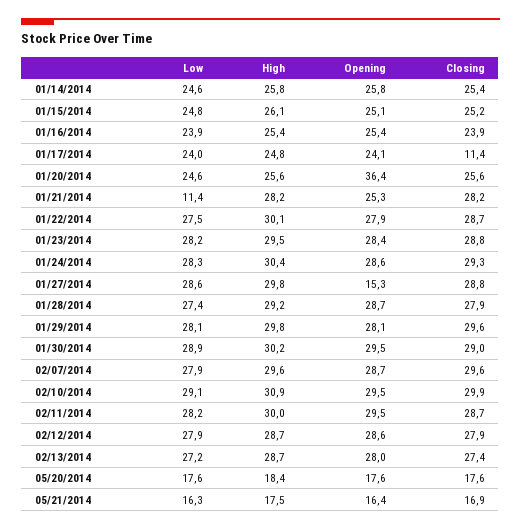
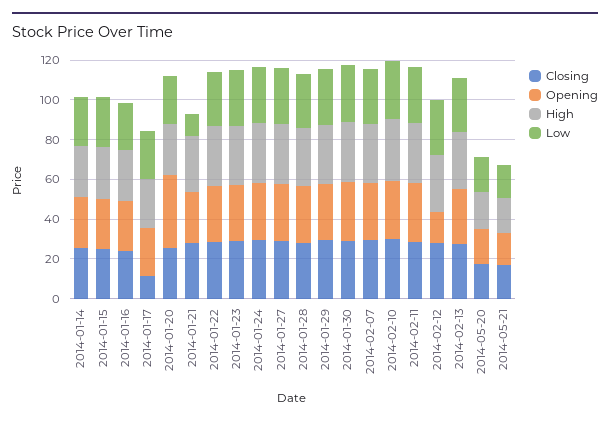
Opening, 01/27/2014: 15.3 -> 30
Opening, 02/12/2014: 28.6 -> 15

